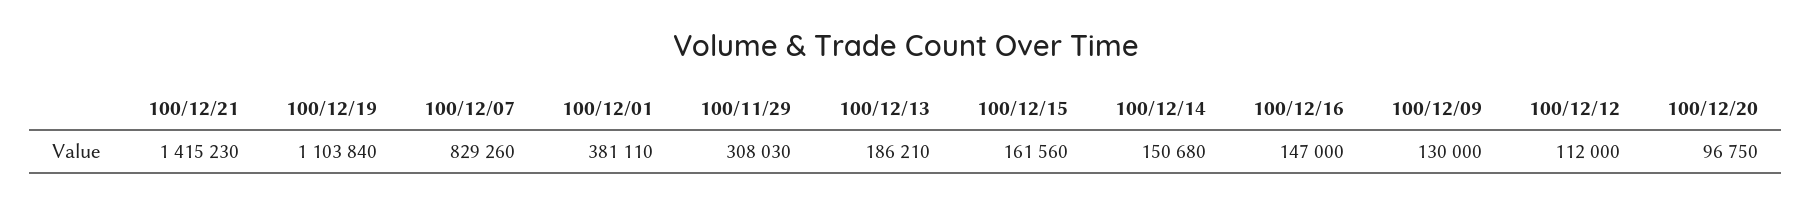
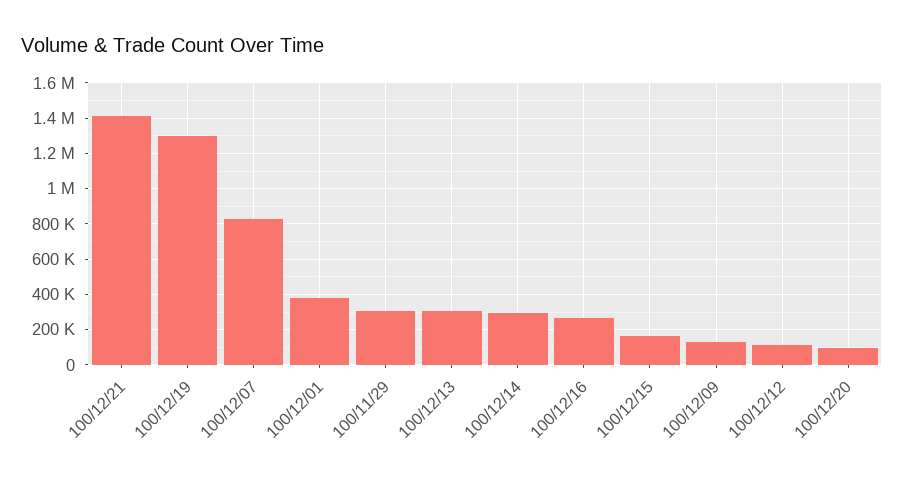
100/12/19: 1103840 -> 1300000
100/12/13: 186210 -> 300000
100/12/14: 150680 -> 300000
100/12/16: 147000 -> 250000

